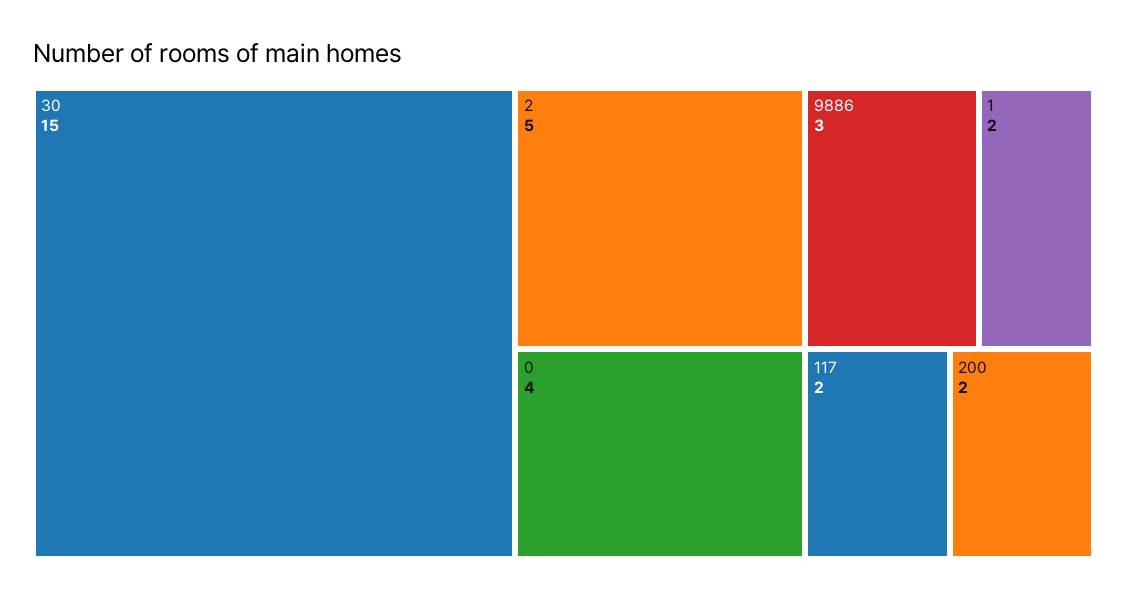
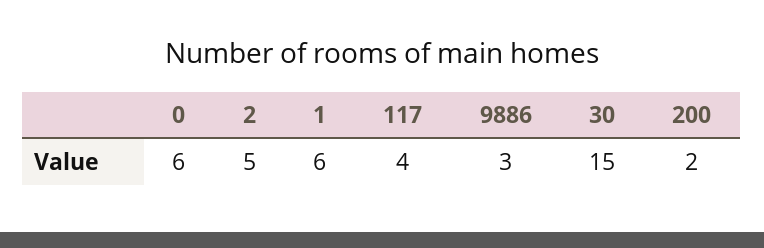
0: 4 -> 6
1: 2 -> 6
117: 2 -> 4

